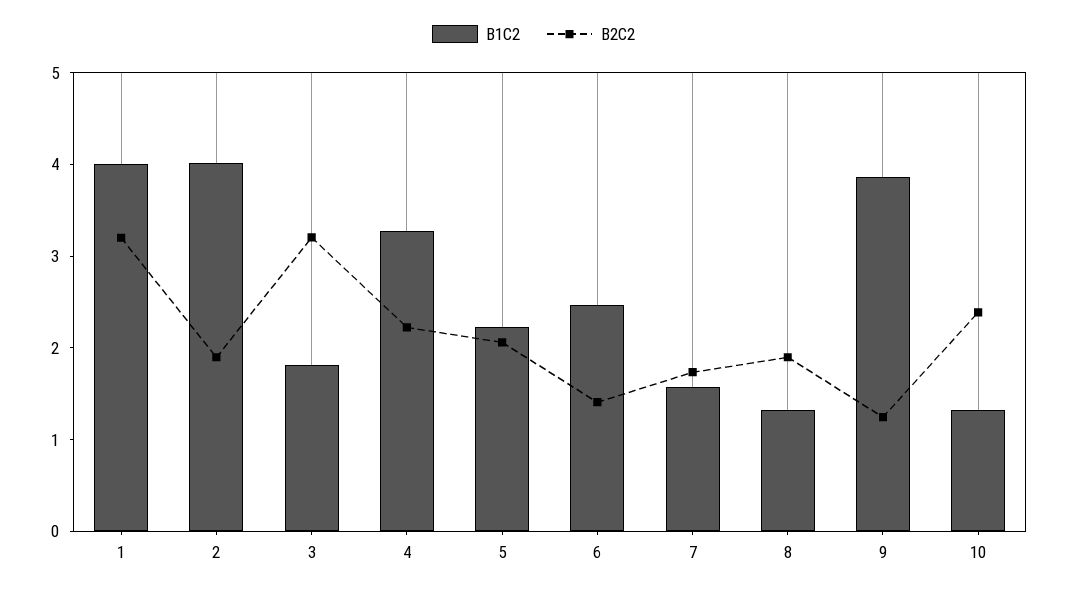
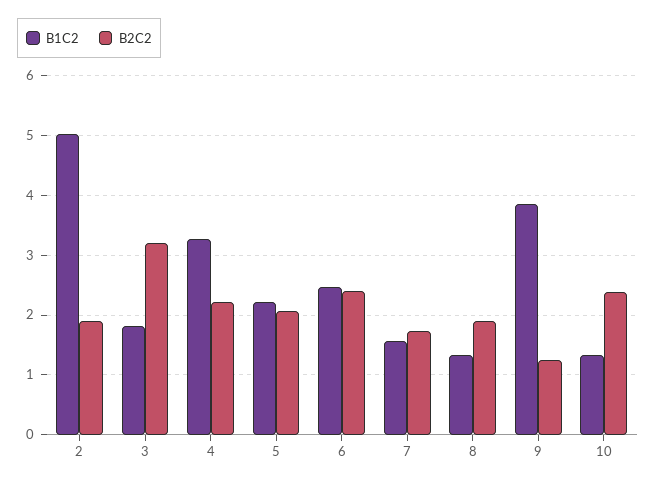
B1C2, 1: 4 -> none
B2C2, 1: 3.2 -> none
B1C2, 2: 4 -> 5
B2C2, 6: 1.4 -> 2.4

